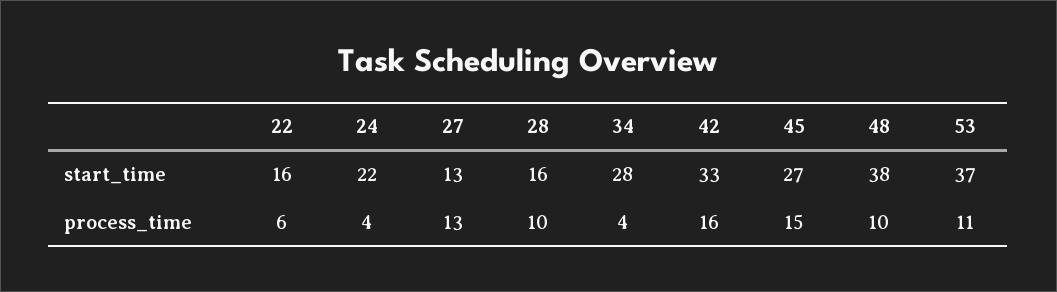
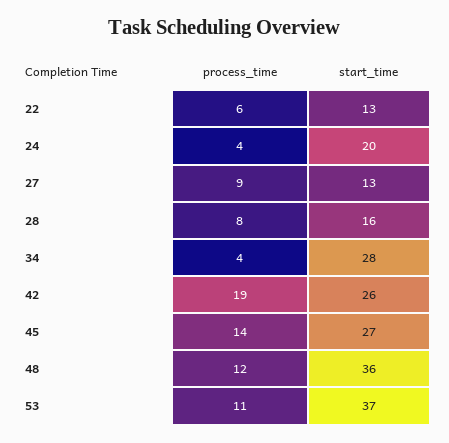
22, start_time: 16 -> 13
24, start_time: 22 -> 20
42, start_time: 33 -> 26
48, start_time: 38 -> 36
27, process_time: 13 -> 9
28, process_time: 10 -> 8
42, process_time: 16 -> 19
45, process_time: 15 -> 14
48, process_time: 10 -> 12

